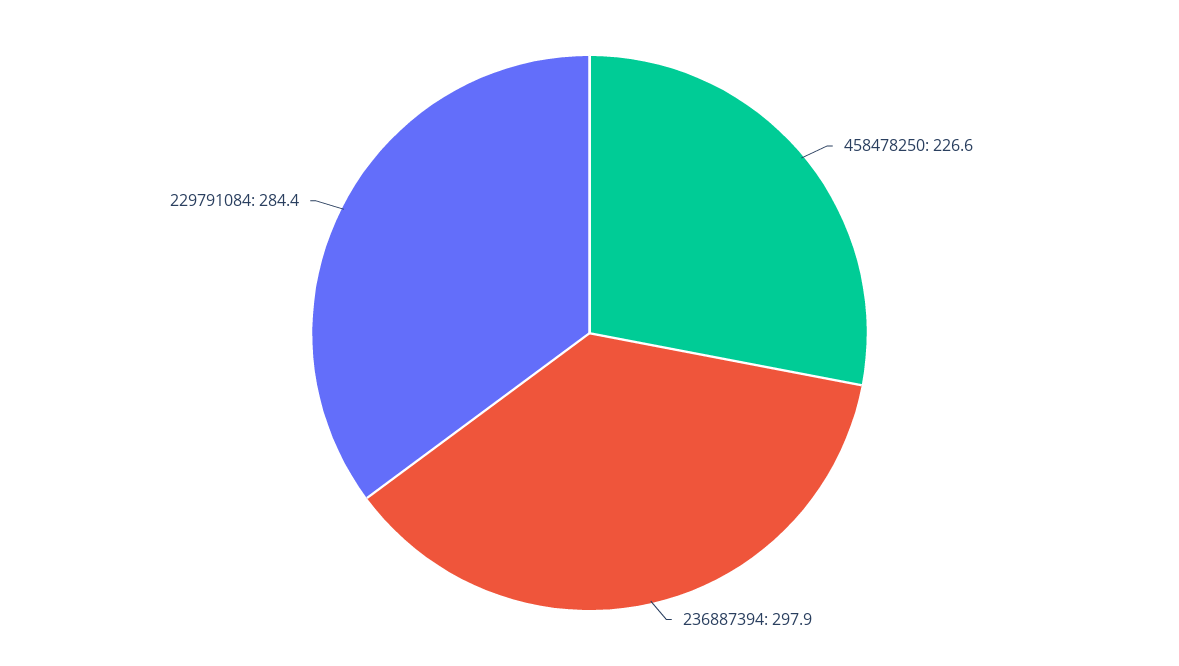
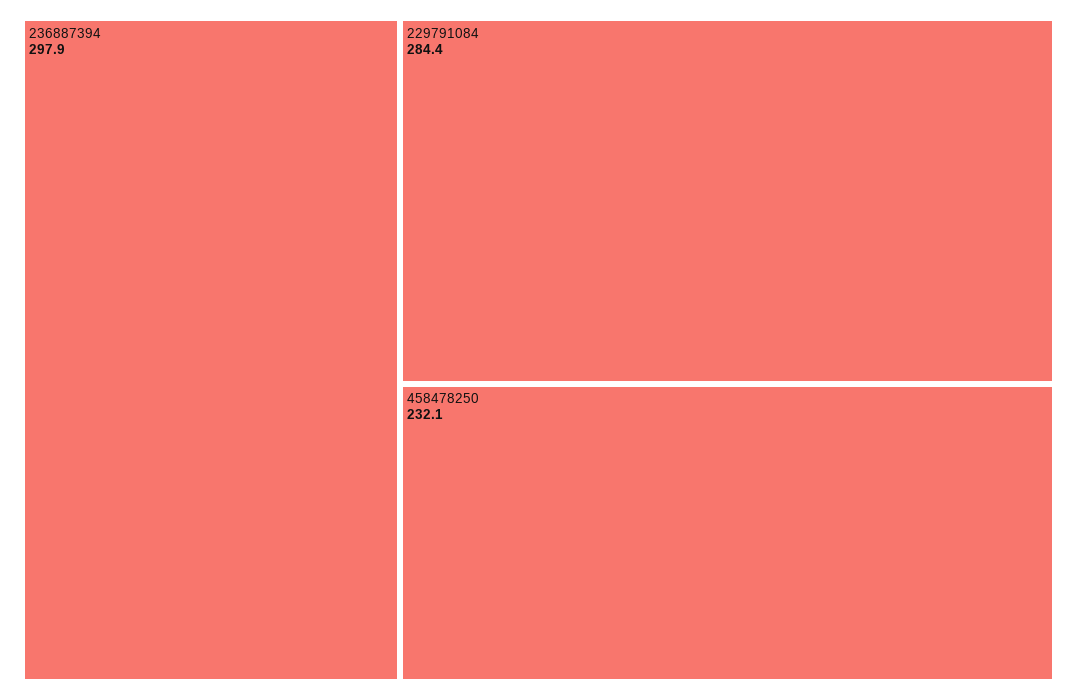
458478250: 226.6 -> 232.1

